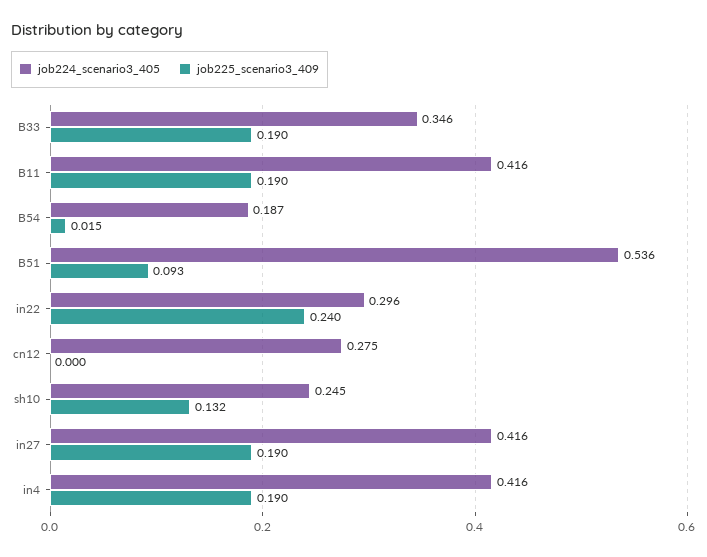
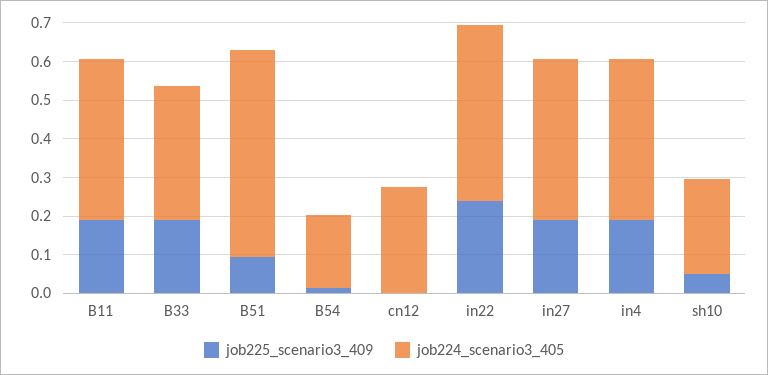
job224_scenario3_405, in22: 0.296 -> 0.45
job225_scenario3_409, sh10: 0.132 -> 0.05

